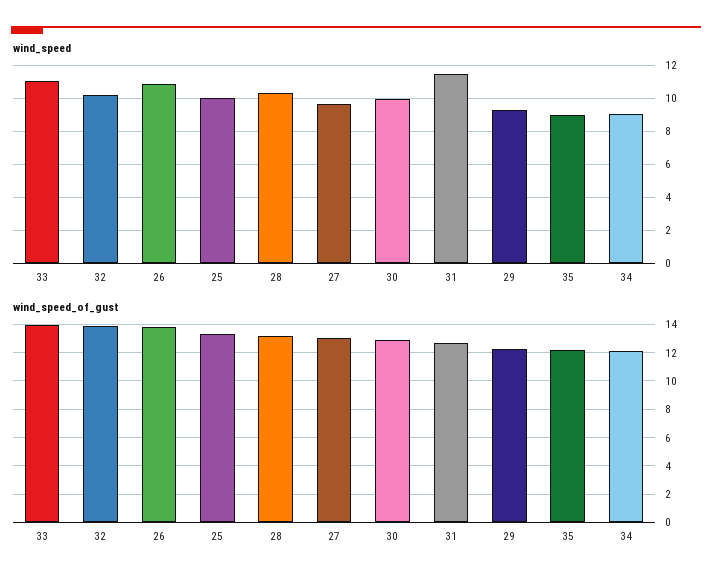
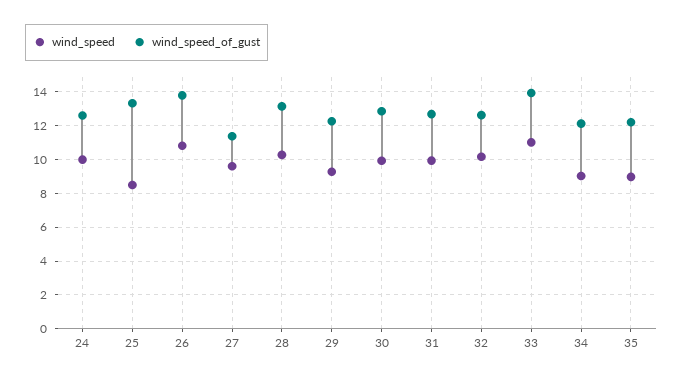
wind_speed, 25: 10 -> 8.5
wind_speed, 31: 11.5 -> 10
wind_speed_of_gust, 32: 14 -> 12.5
wind_speed_of_gust, 27: 13 -> 11.5
wind_speed, 24: none -> 10
wind_speed_of_gust, 24: none -> 12.5

